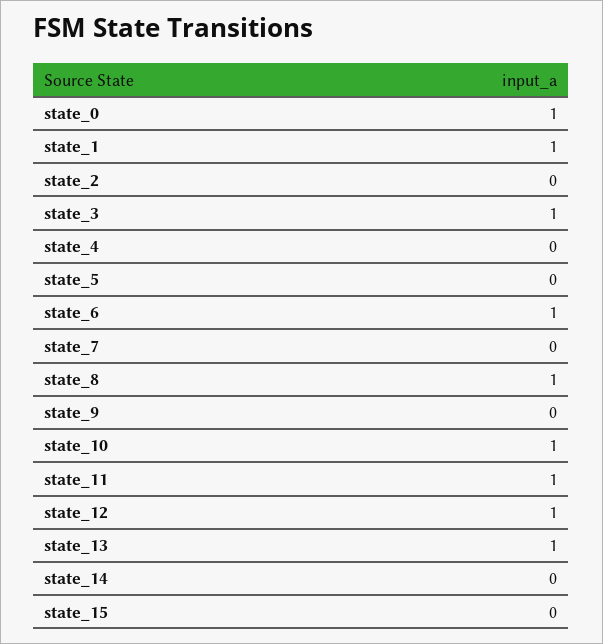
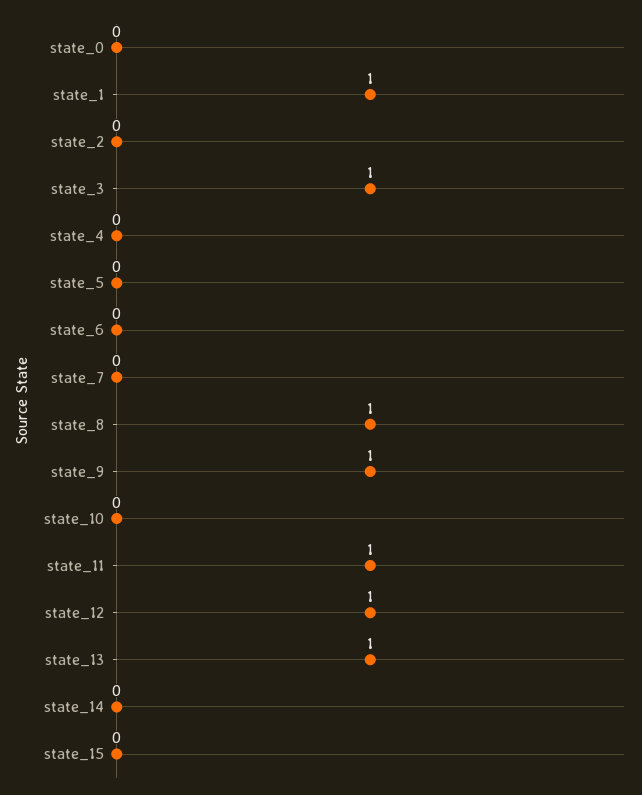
state_0: 1 -> 0
state_6: 1 -> 0
state_9: 0 -> 1
state_10: 1 -> 0

